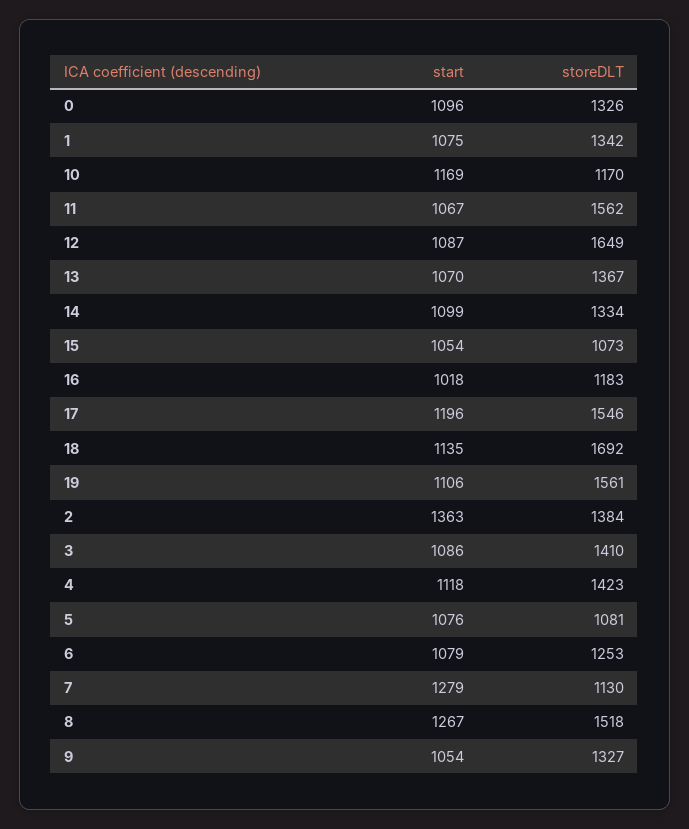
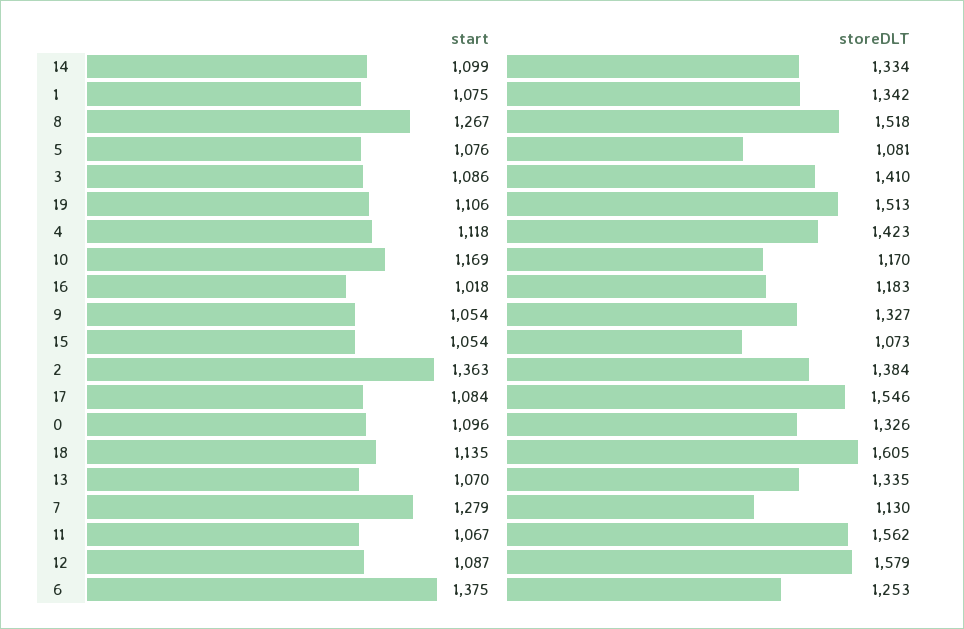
storeDLT, 12: 1649 -> 1579
storeDLT, 13: 1367 -> 1335
start, 17: 1196 -> 1084
storeDLT, 18: 1692 -> 1605
storeDLT, 19: 1561 -> 1513
start, 6: 1079 -> 1375

